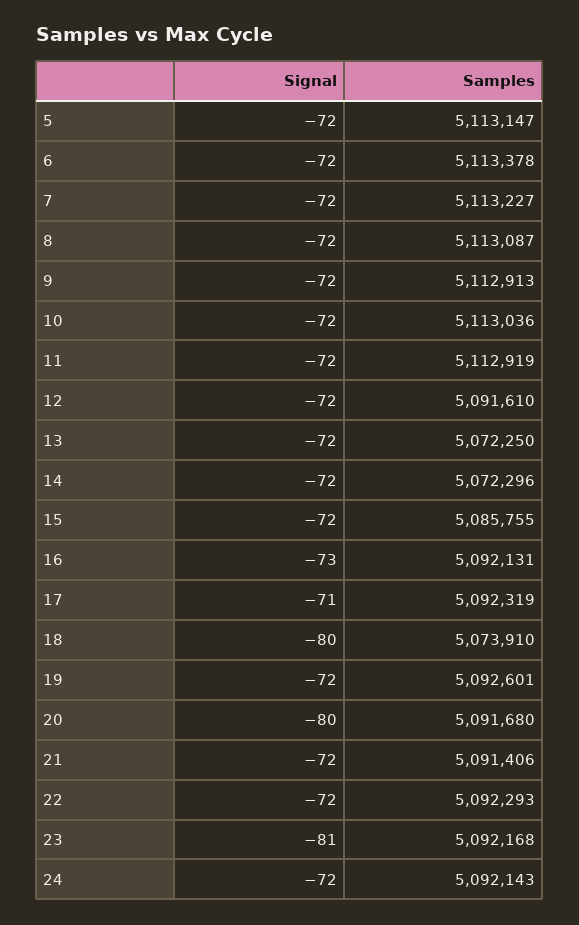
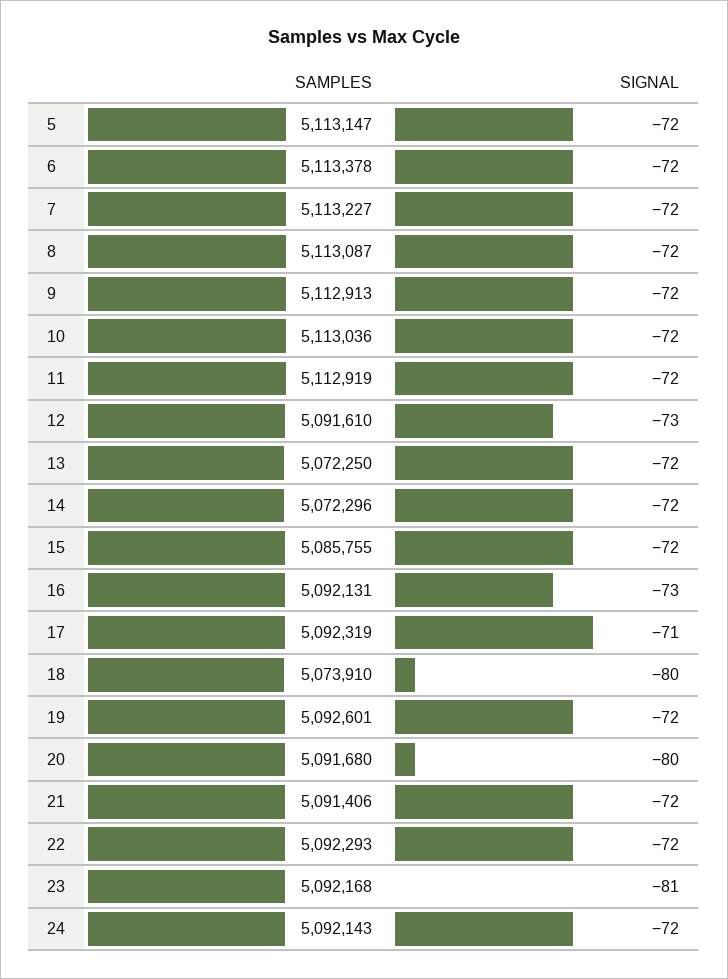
Signal, 12: -72 -> -73

